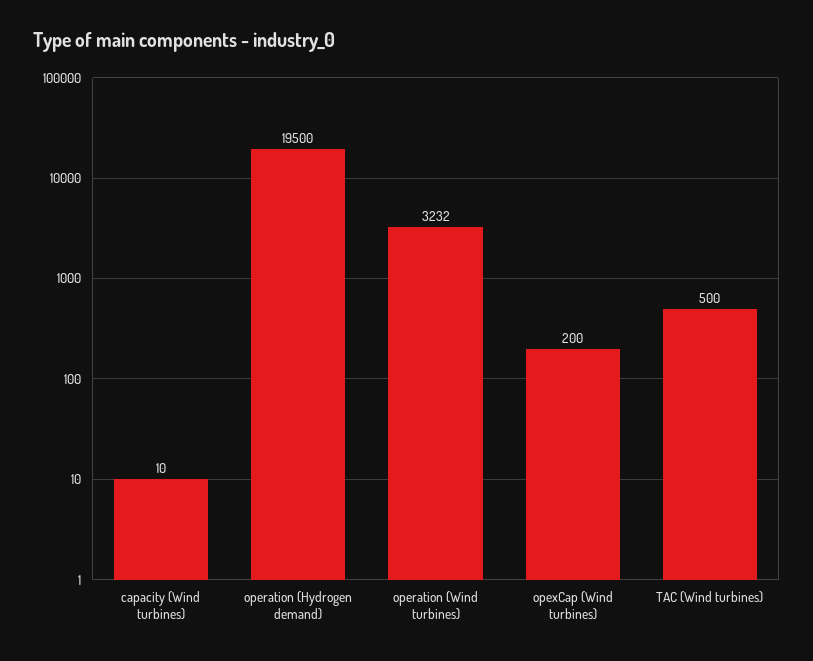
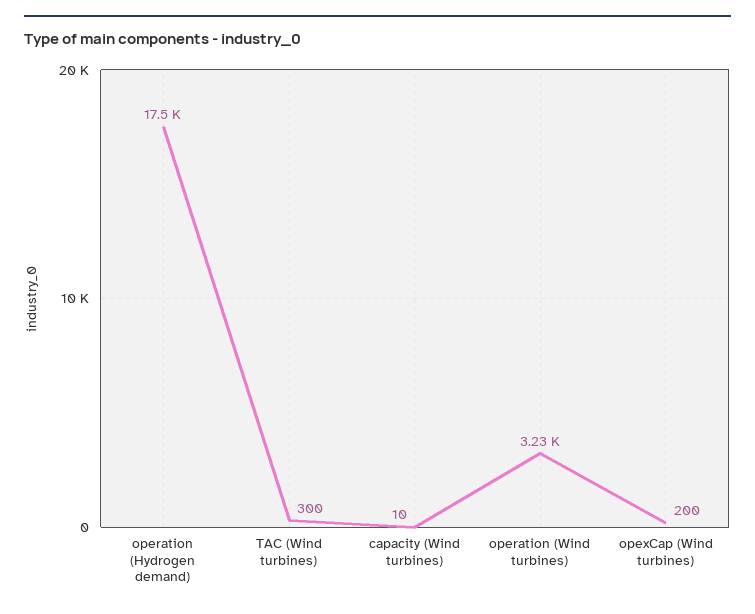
operation (Hydrogen demand): 19500 -> 17500
TAC (Wind turbines): 500 -> 300

